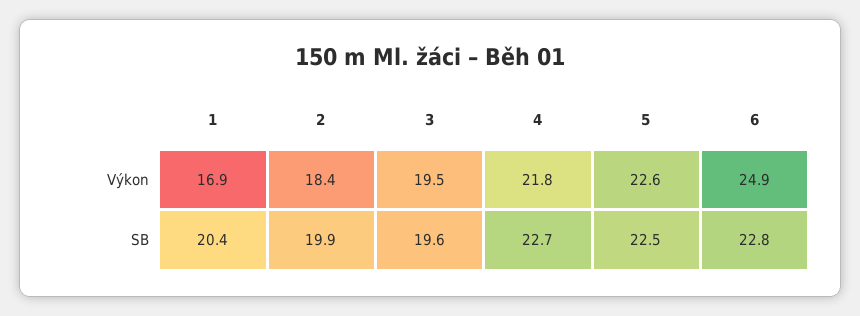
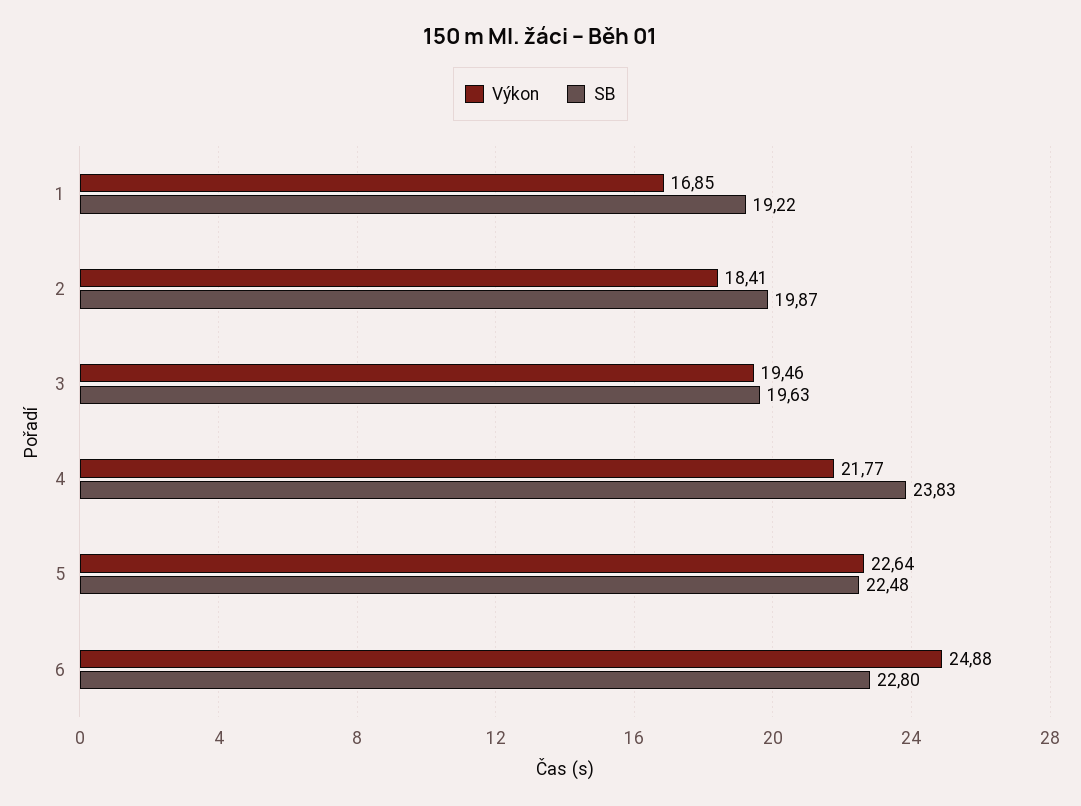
SB, 1: 20.4 -> 19.22
SB, 4: 22.7 -> 23.83

